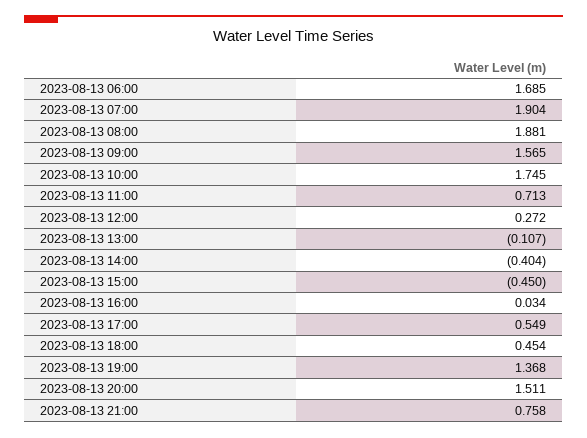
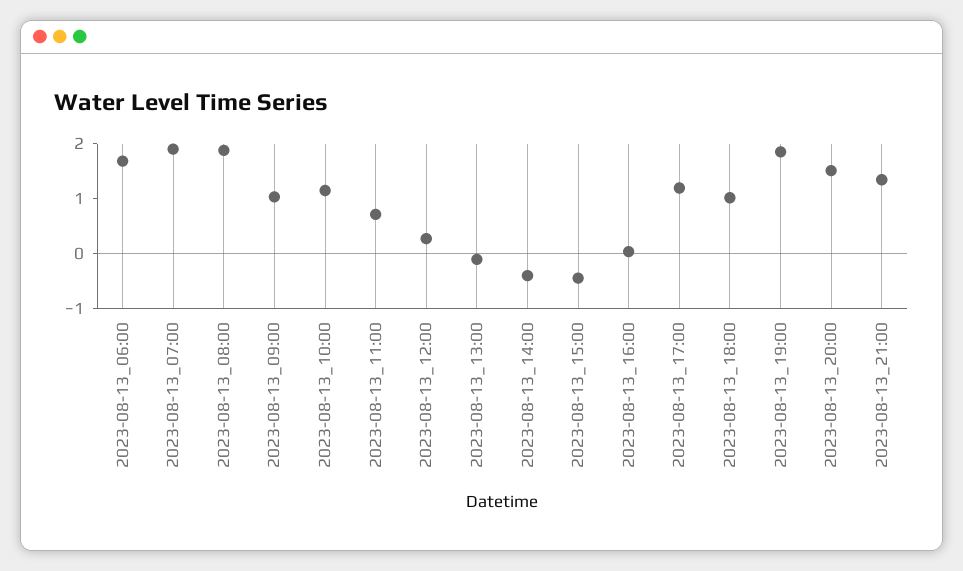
2023-08-13 09:00: 1.565 -> 1
2023-08-13 10:00: 1.745 -> 1.2
2023-08-13 17:00: 0.549 -> 1.2
2023-08-13 18:00: 0.454 -> 1
2023-08-13 19:00: 1.368 -> 1.8
2023-08-13 21:00: 0.758 -> 1.4

